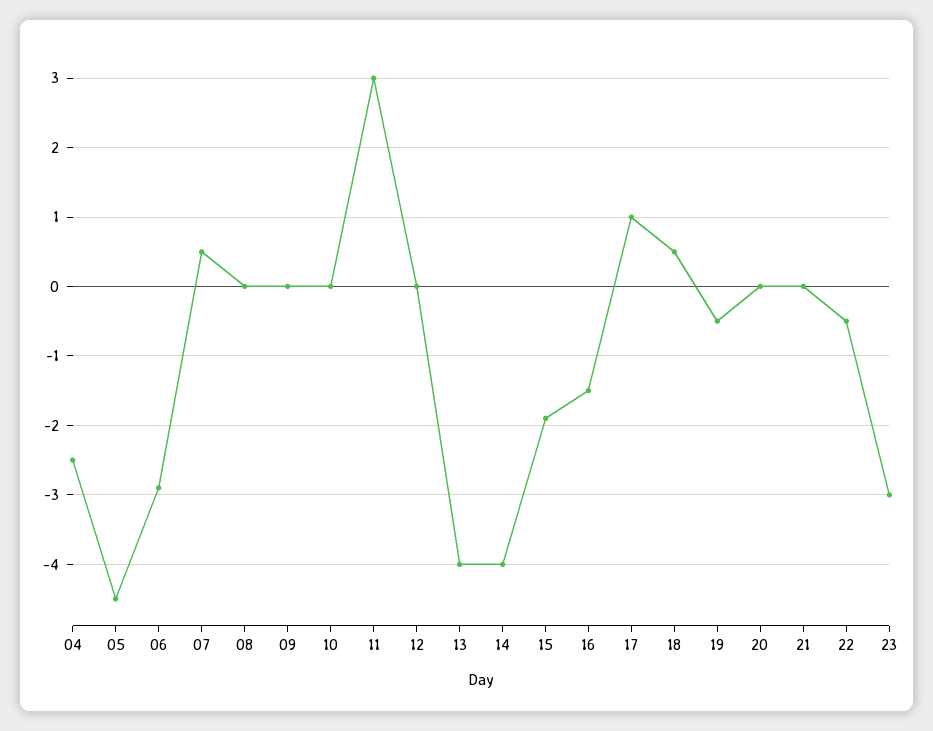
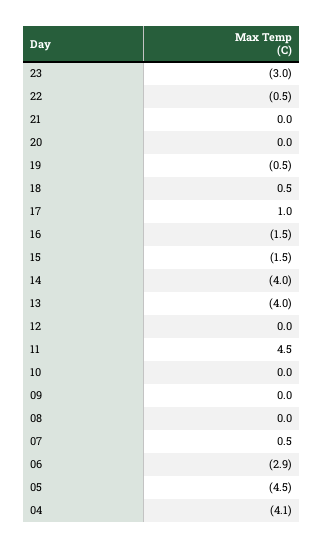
04: -2.5 -> -4.1
11: 3 -> 4.5
15: -1.9 -> -1.5

